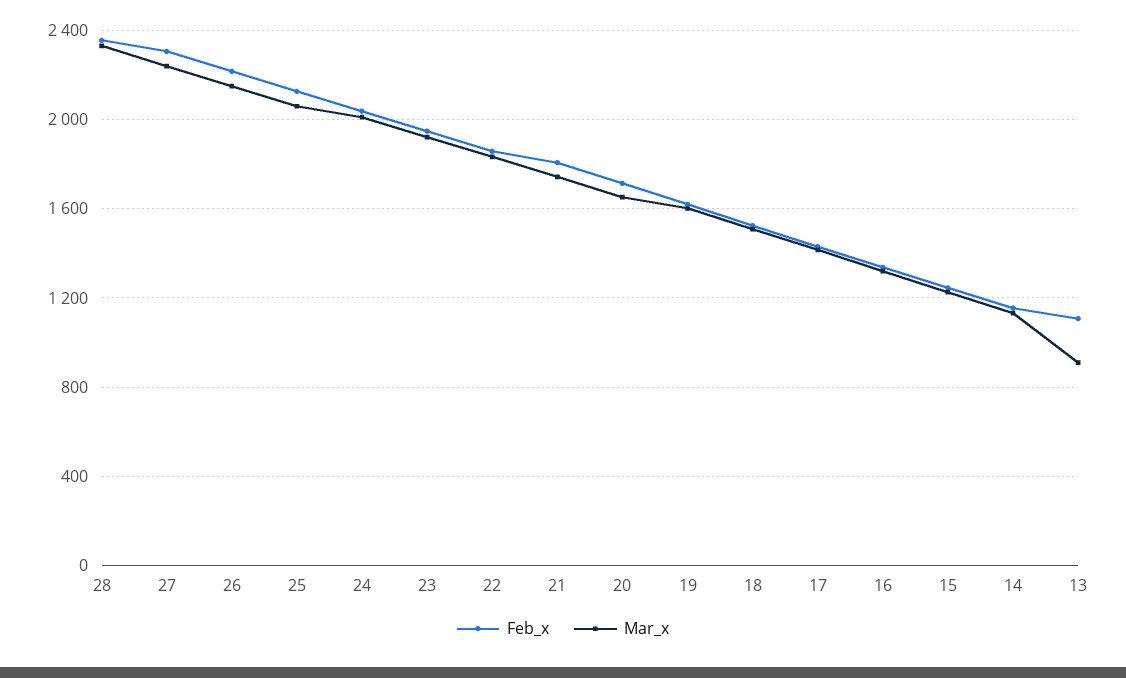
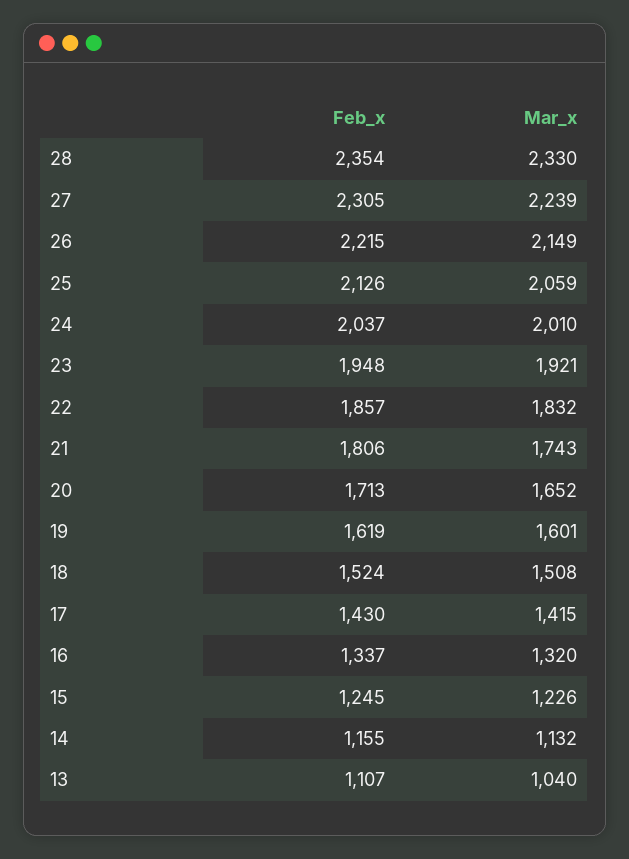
Mar_x, 13: 900 -> 1040

